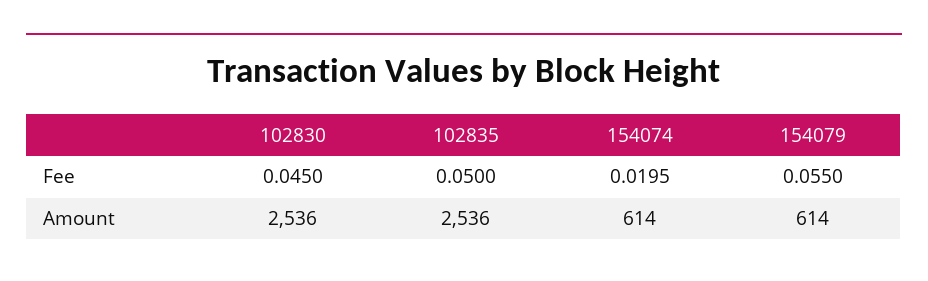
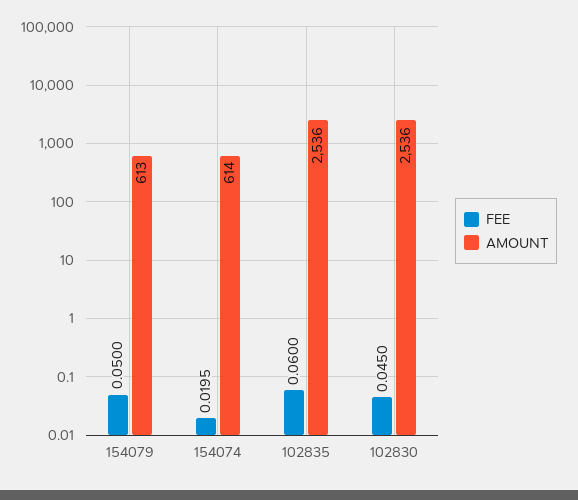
Fee, 102835: 0.05 -> 0.06
Fee, 154079: 0.055 -> 0.05
Amount, 154079: 614 -> 613

